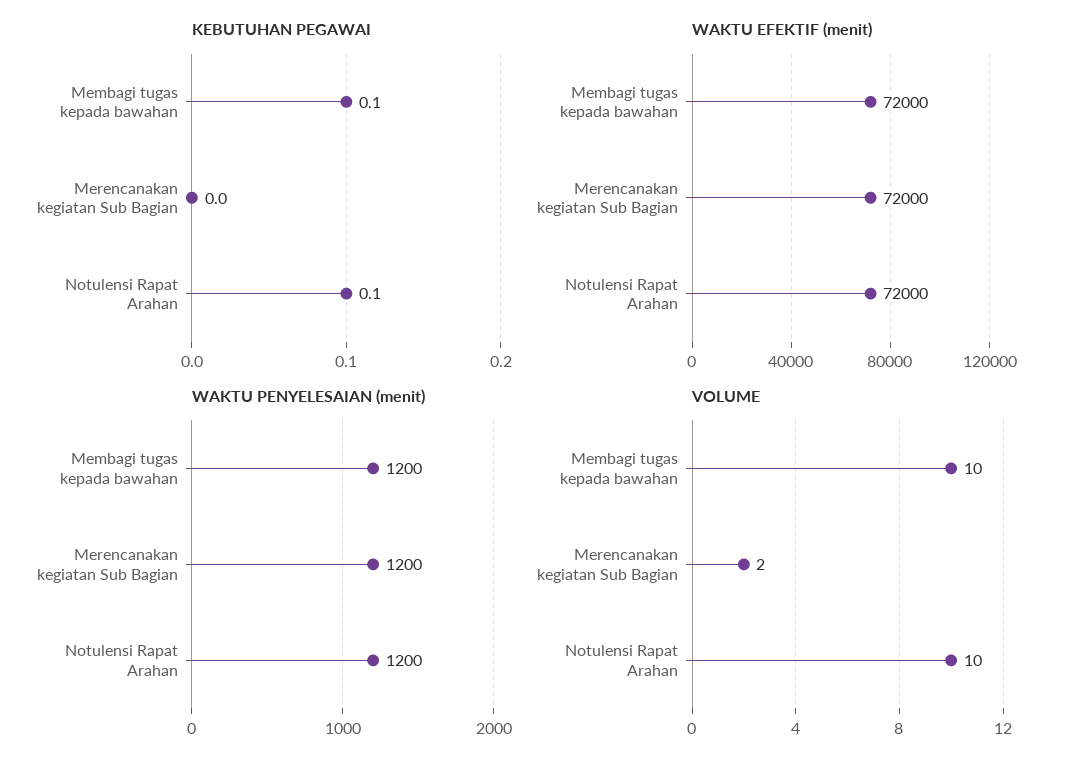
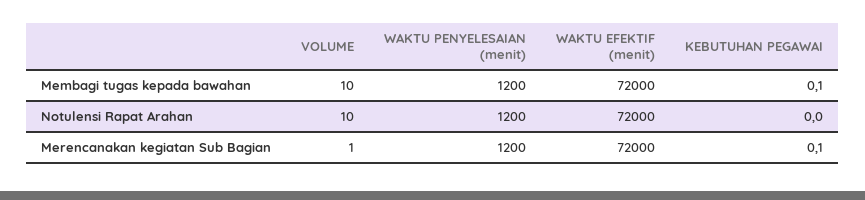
KEBUTUHAN PEGAWAI, Merencanakan kegiatan Sub Bagian: 0 -> 0.1
KEBUTUHAN PEGAWAI, Notulensi Rapat Arahan: 0.1 -> 0
VOLUME, Merencanakan kegiatan Sub Bagian: 2 -> 1

